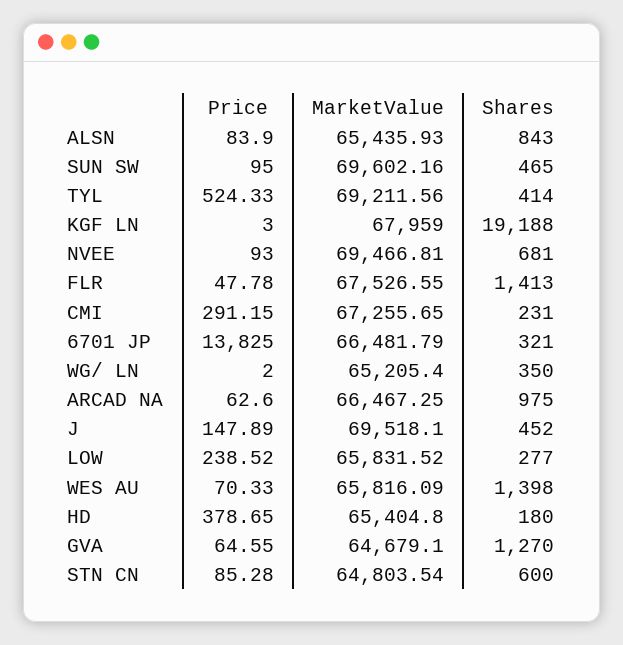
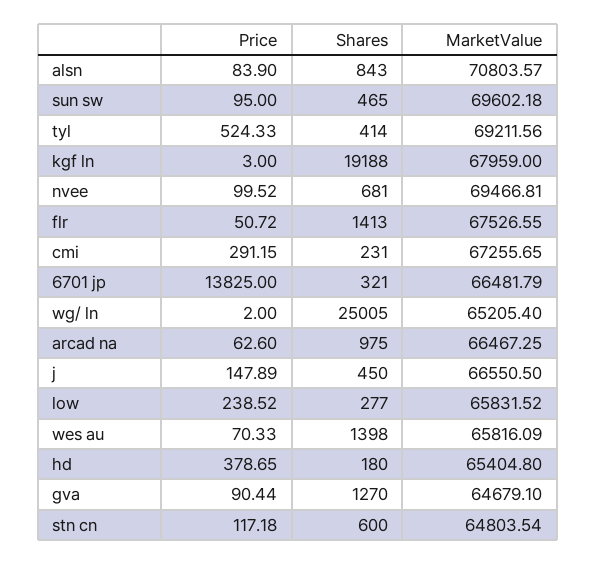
MarketValue, ALSN: 65435.93 -> 70803.57
MarketValue, SUN SW: 69602.16 -> 69602.18
Price, NVEE: 93 -> 99.52
Price, FLR: 47.78 -> 50.72
Shares, WG/ LN: 350 -> 25005
MarketValue, J: 69518.1 -> 66550.5
Shares, J: 452 -> 450
Price, GVA: 64.55 -> 90.44
Price, STN CN: 85.28 -> 117.18

